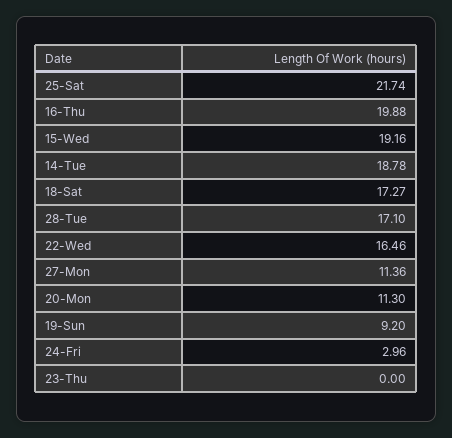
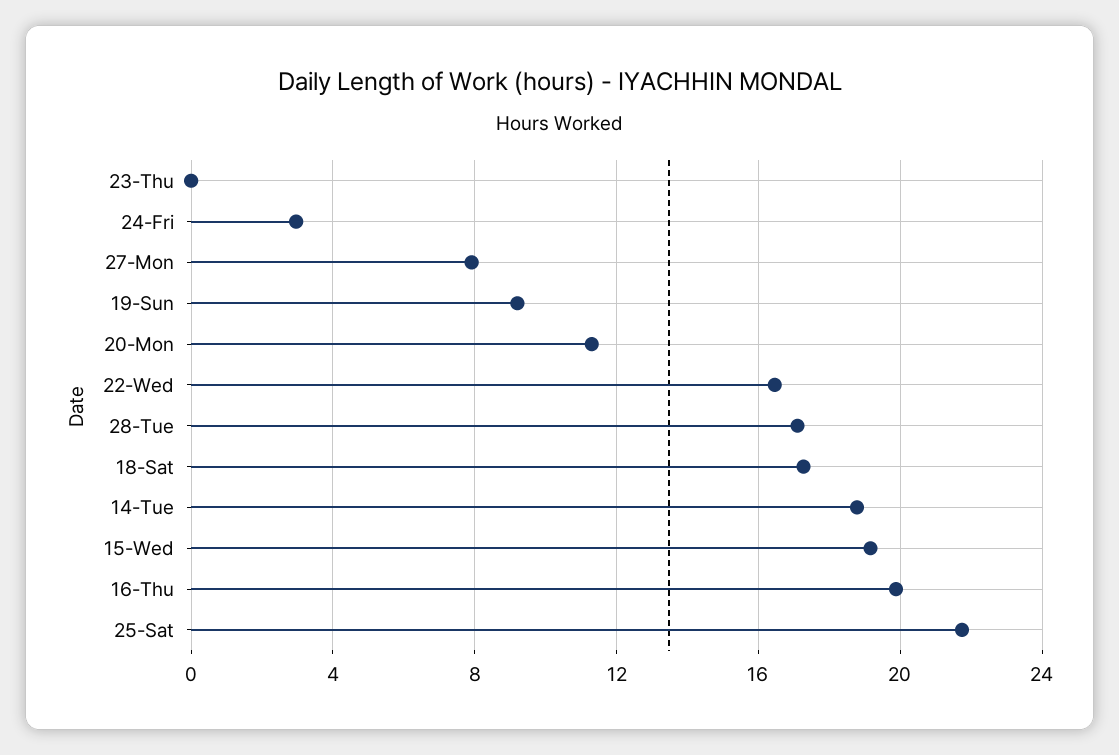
27-Mon: 11.36 -> 8

